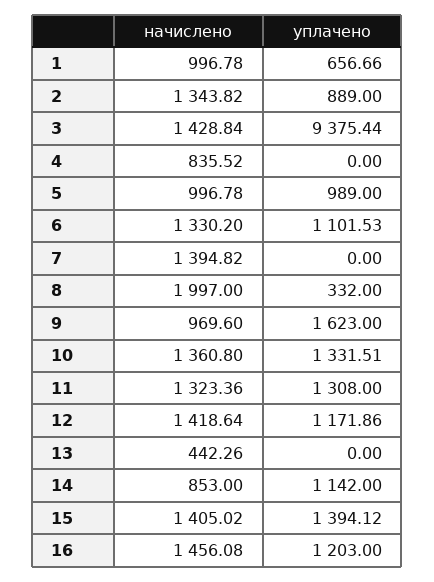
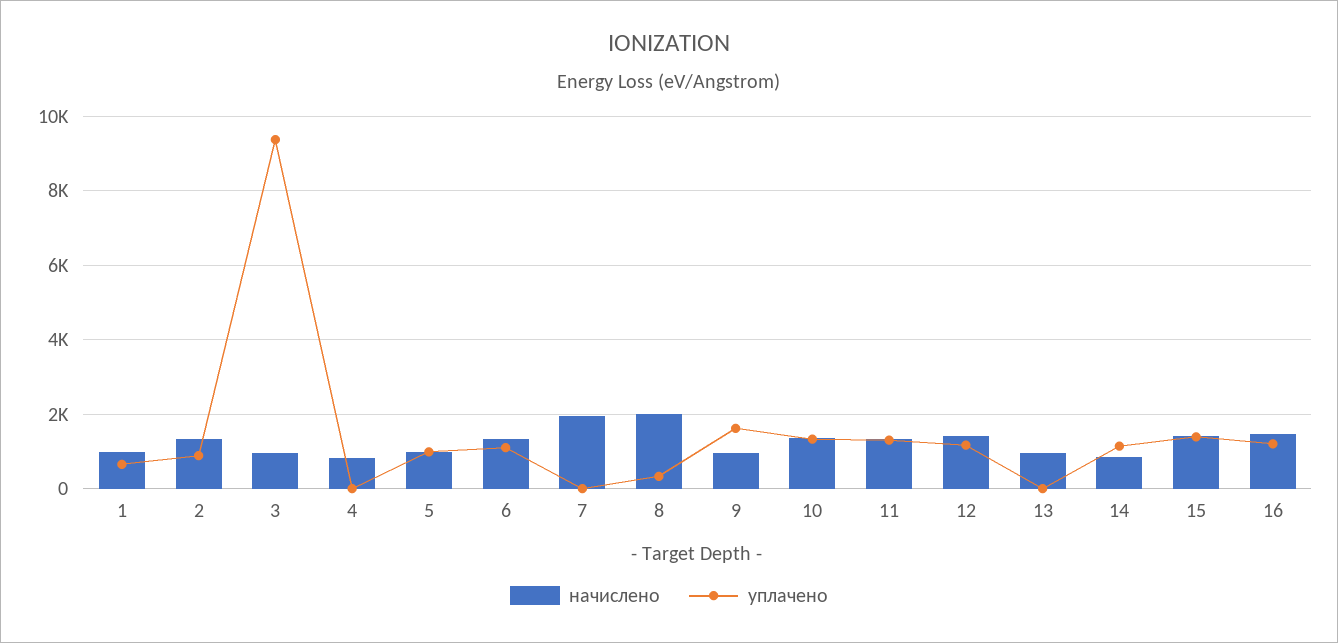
начислено, 3: 1428.84 -> 1000
начислено, 7: 1394.82 -> 2000
начислено, 13: 442.26 -> 1000

